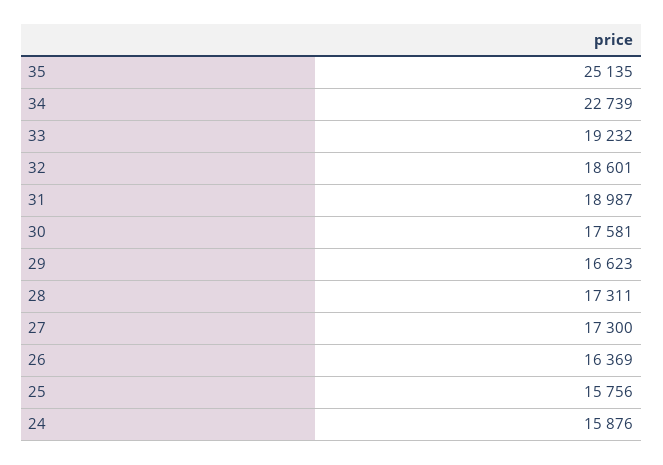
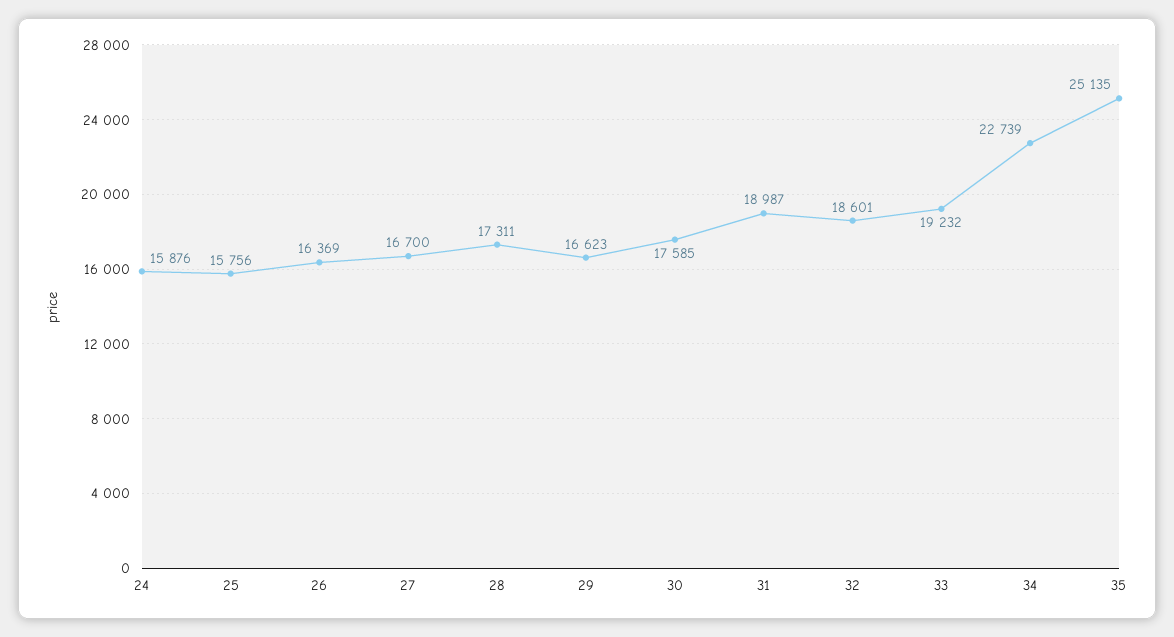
30: 17581 -> 17585
27: 17300 -> 16700

